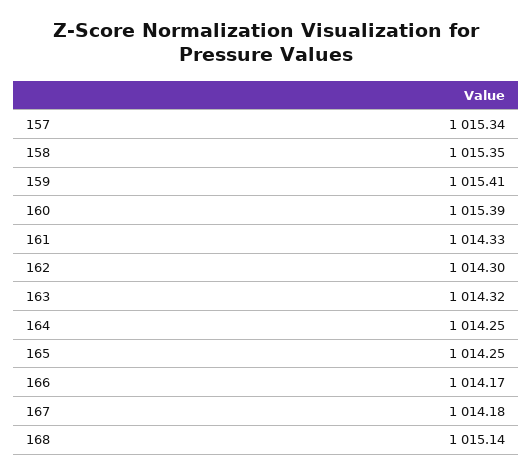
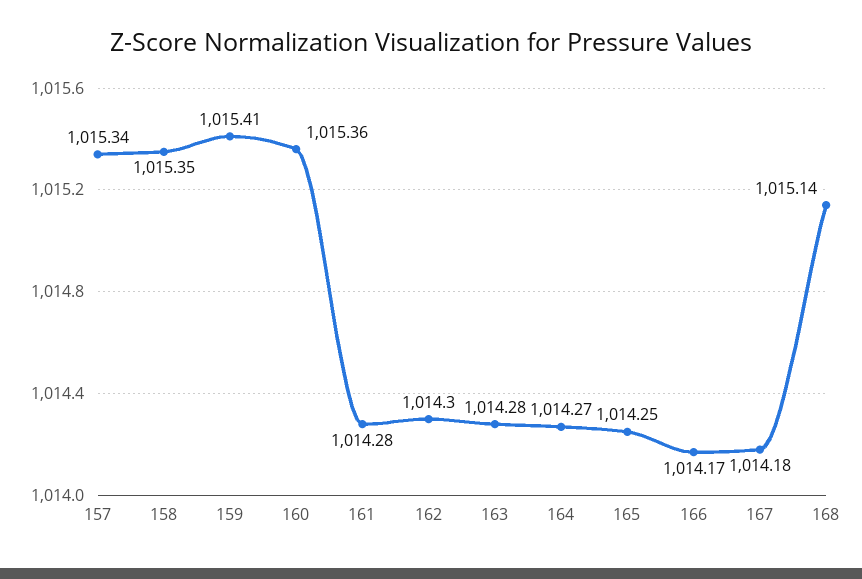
160: 1015.39 -> 1015.36
161: 1014.33 -> 1014.28
163: 1014.32 -> 1014.28
164: 1014.25 -> 1014.27

